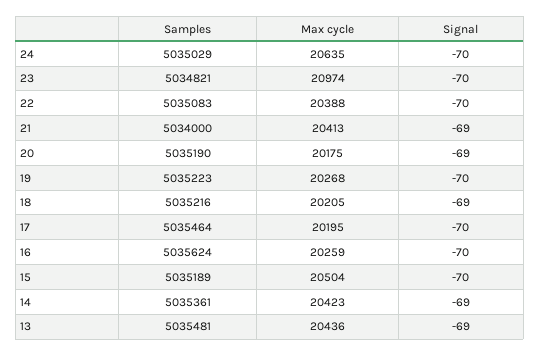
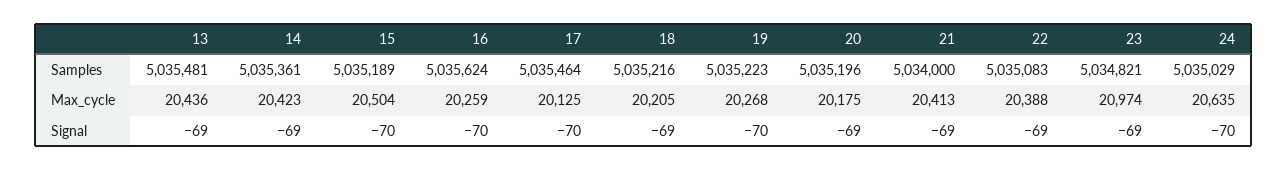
Signal, 23: -70 -> -69
Signal, 22: -70 -> -69
Samples, 20: 5035190 -> 5035196
Max cycle, 17: 20195 -> 20125

